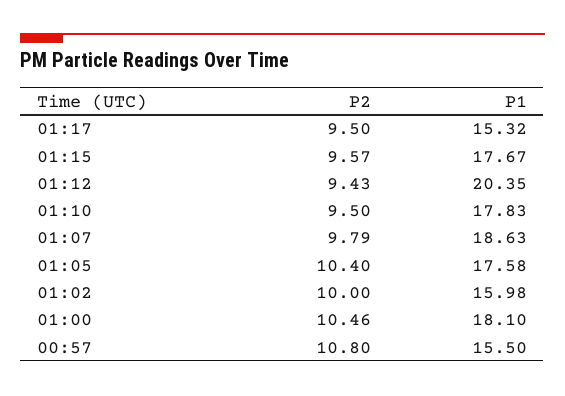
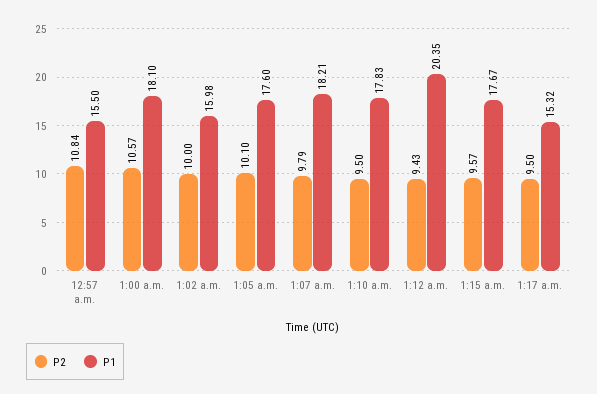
P1, 01:07: 18.63 -> 18.21
P2, 01:05: 10.4 -> 10.1
P1, 01:05: 17.58 -> 17.6
P2, 01:00: 10.46 -> 10.57
P2, 00:57: 10.8 -> 10.84

